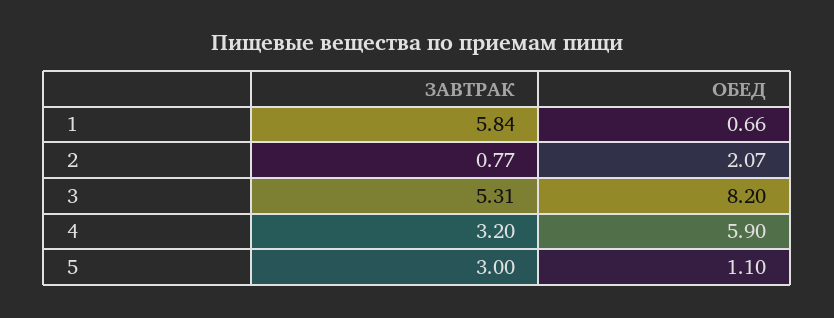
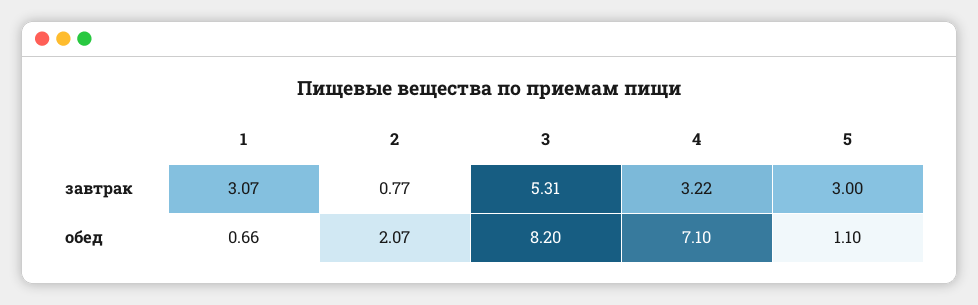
ЗАВТРАК, 1: 5.84 -> 3.07
ЗАВТРАК, 4: 3.2 -> 3.22
ОБЕД, 4: 5.9 -> 7.1

